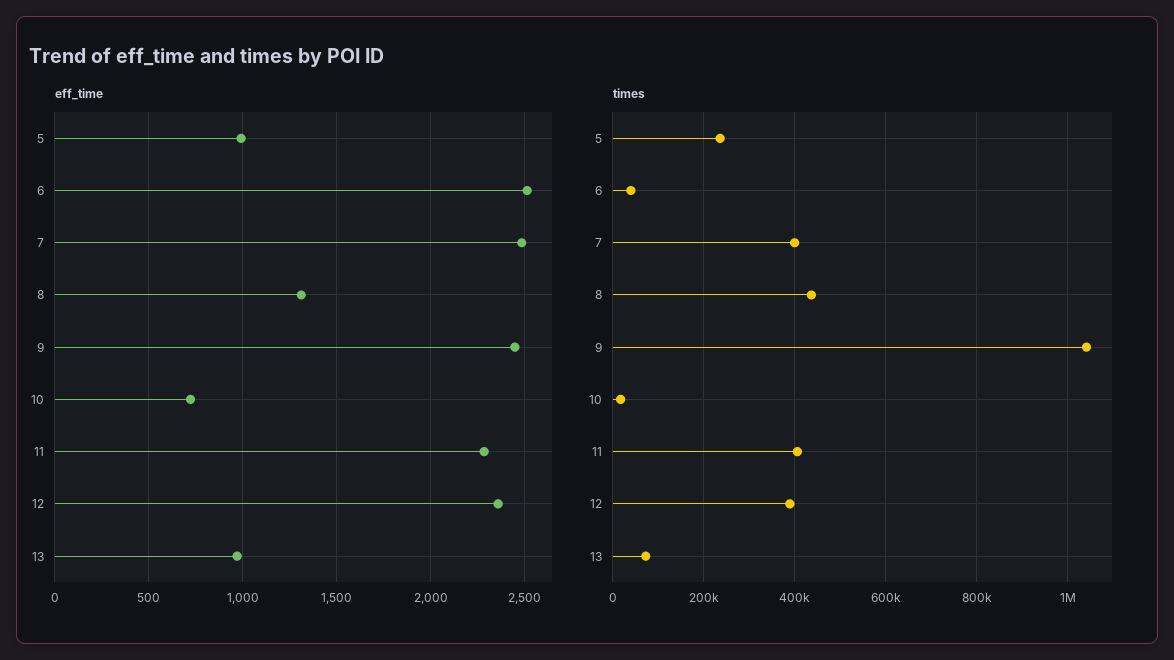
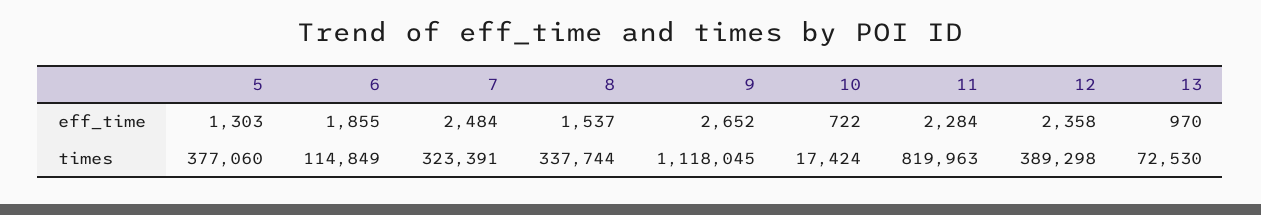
eff_time, 5: 1000 -> 1303
eff_time, 6: 2500 -> 1855
eff_time, 8: 1300 -> 1537
eff_time, 9: 2450 -> 2652
times, 5: 240000 -> 377060
times, 6: 40000 -> 114849
times, 7: 400000 -> 323391
times, 8: 440000 -> 337744
times, 9: 1040000 -> 1118045
times, 11: 400000 -> 819963

